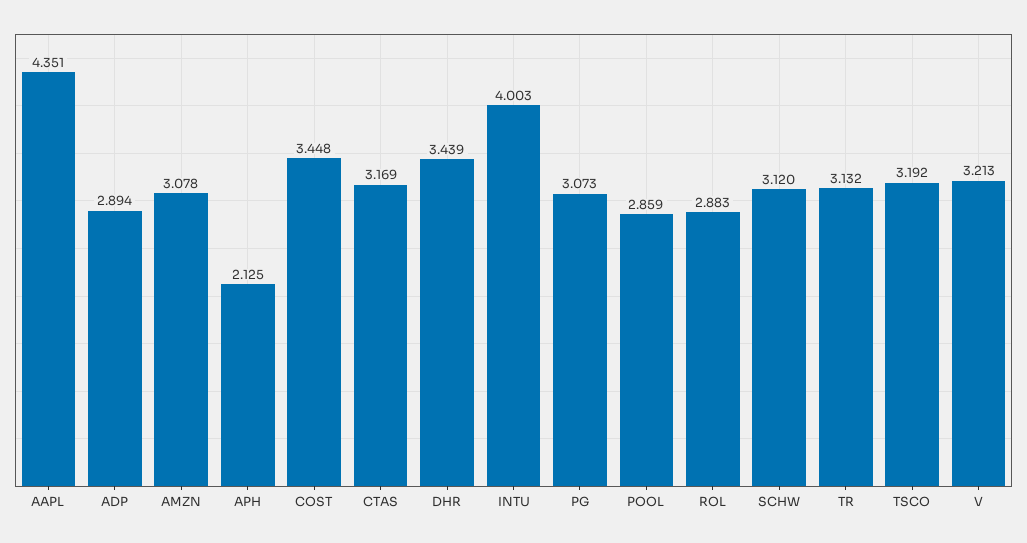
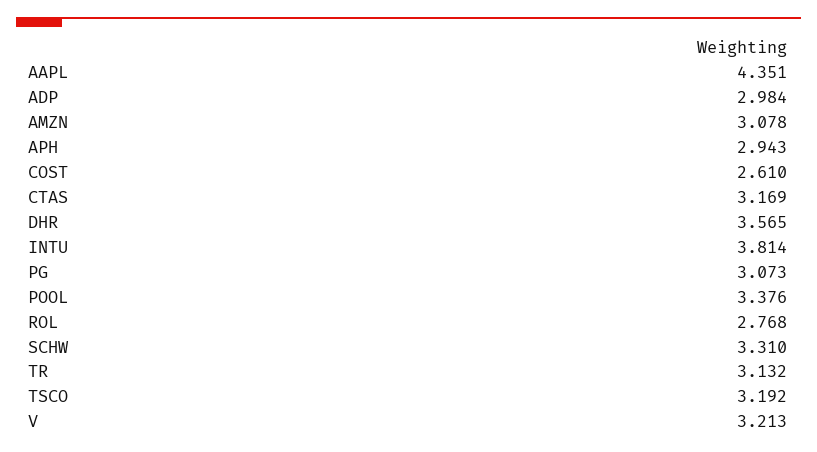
ADP: 2.894 -> 2.984
APH: 2.125 -> 2.943
COST: 3.448 -> 2.61
DHR: 3.439 -> 3.565
INTU: 4.003 -> 3.814
POOL: 2.859 -> 3.376
ROL: 2.883 -> 2.768
SCHW: 3.12 -> 3.31

